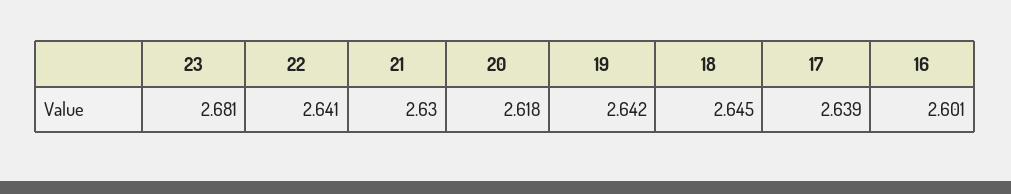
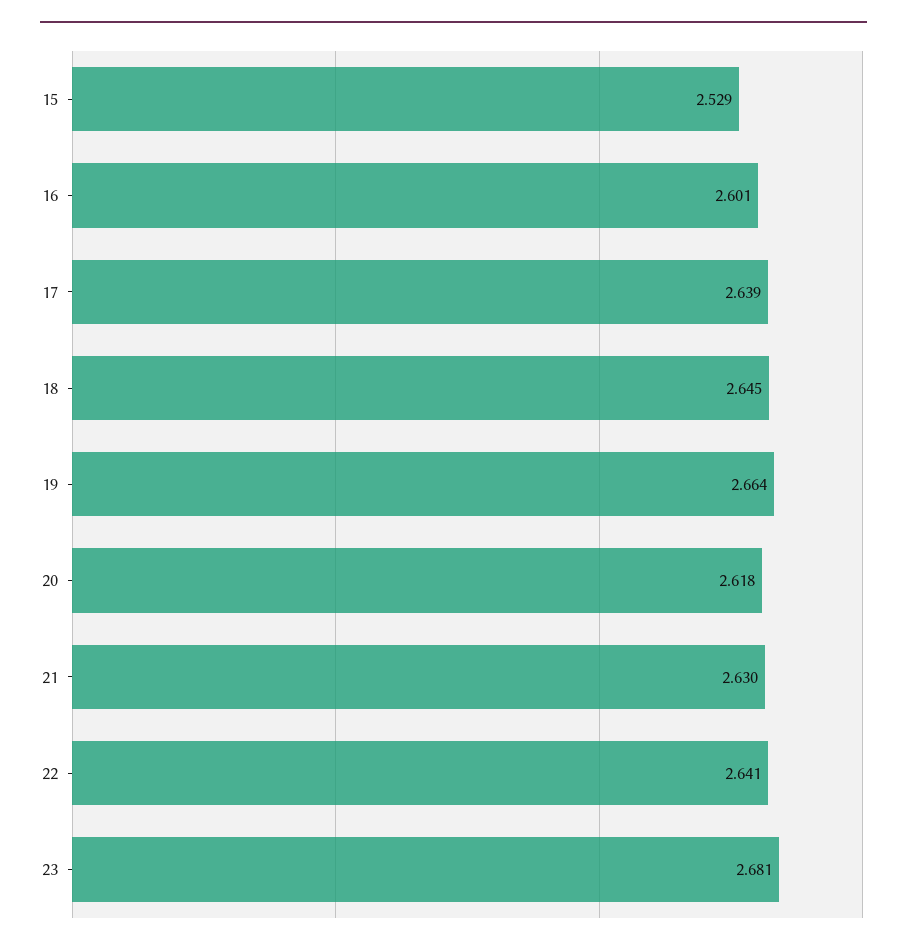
19: 2.642 -> 2.664
15: none -> 2.529

